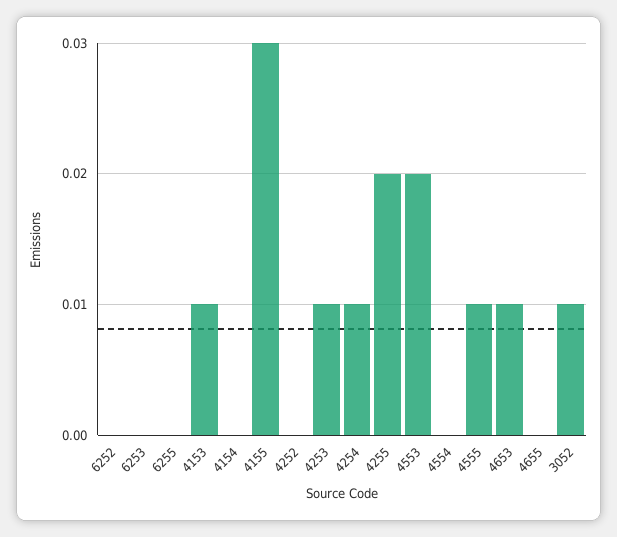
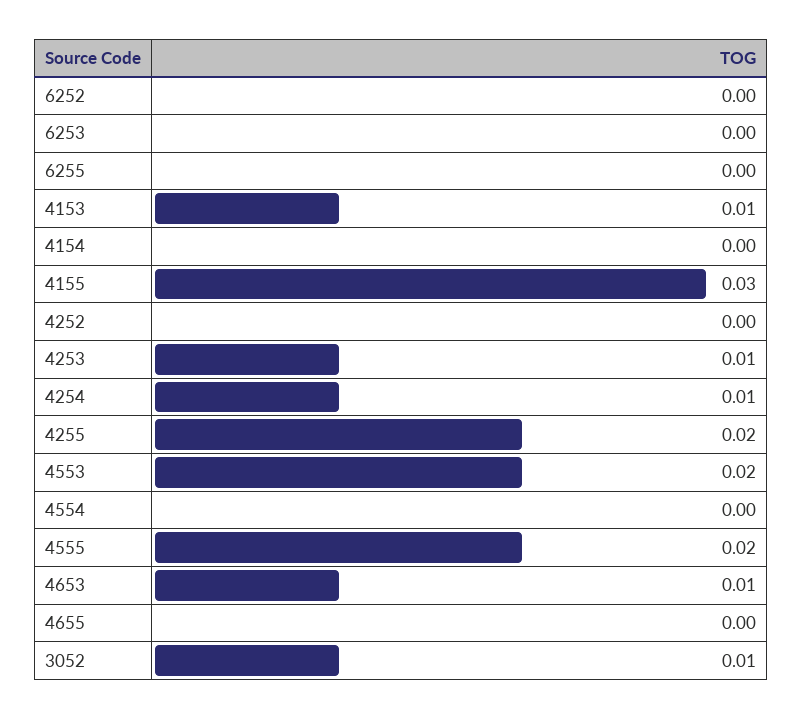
4555: 0.01 -> 0.02

